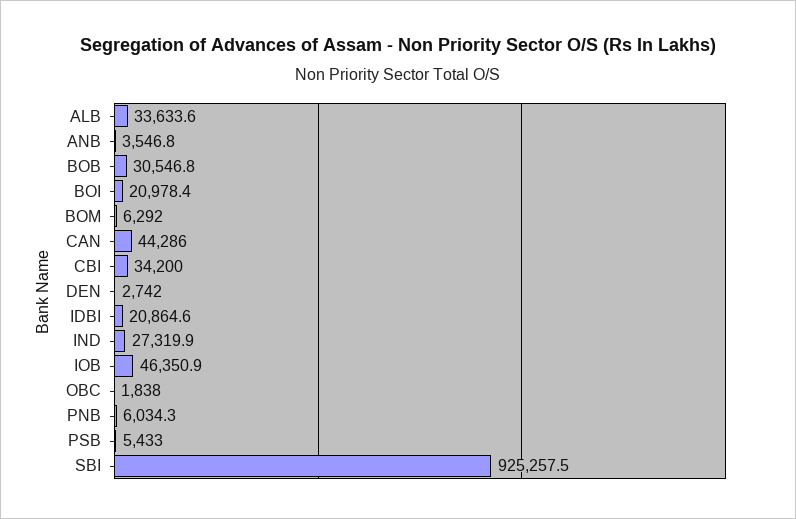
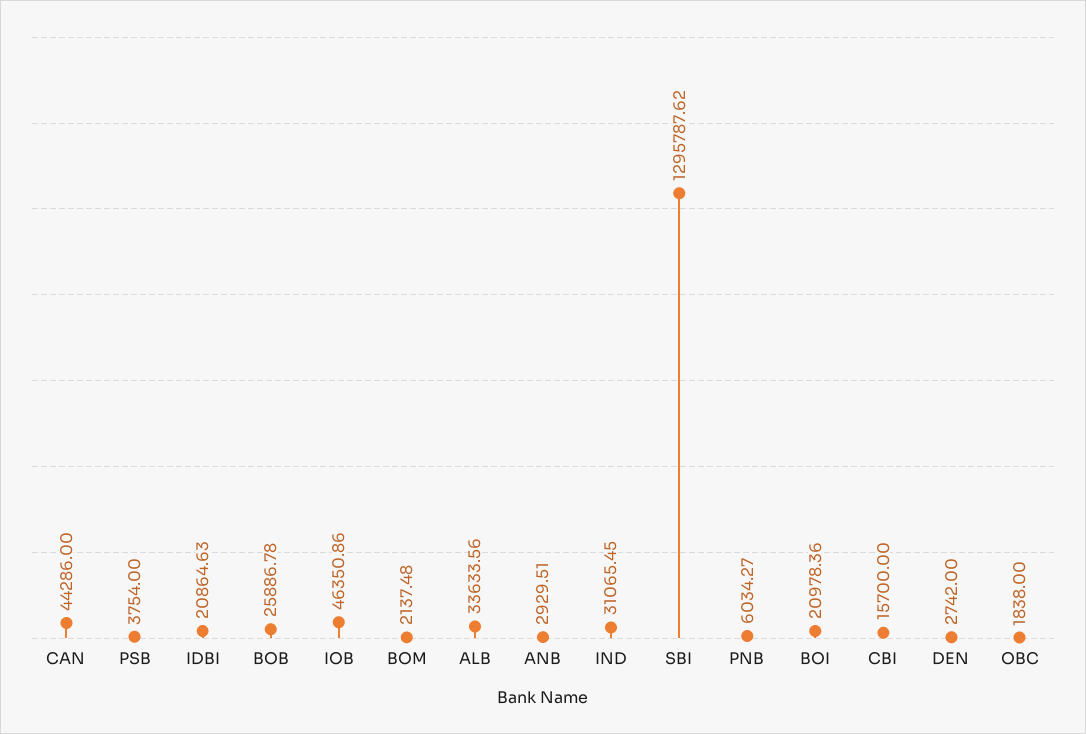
ANB: 3546.8 -> 2929.51
BOB: 30546.8 -> 25886.78
BOM: 6292 -> 2137.48
CBI: 34200 -> 15700
IND: 27319.9 -> 31065.45
PSB: 5433 -> 3754
SBI: 925257.5 -> 1295787.62

